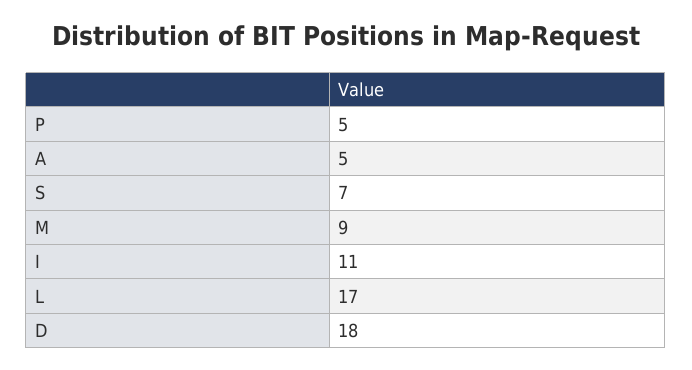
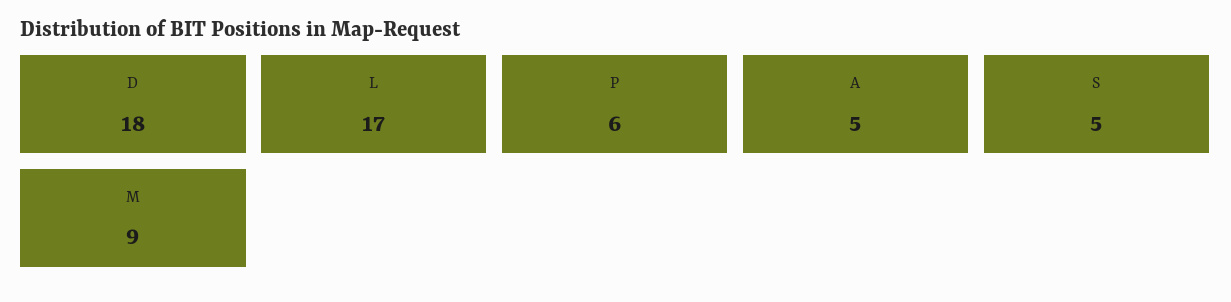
P: 5 -> 6
S: 7 -> 5
I: 11 -> none

